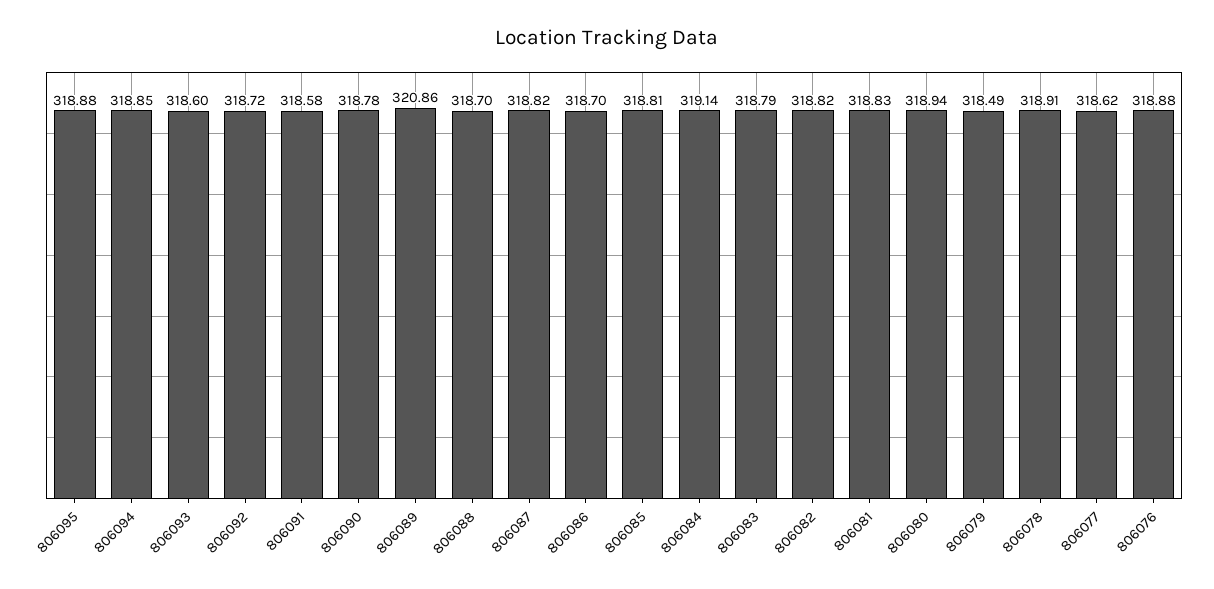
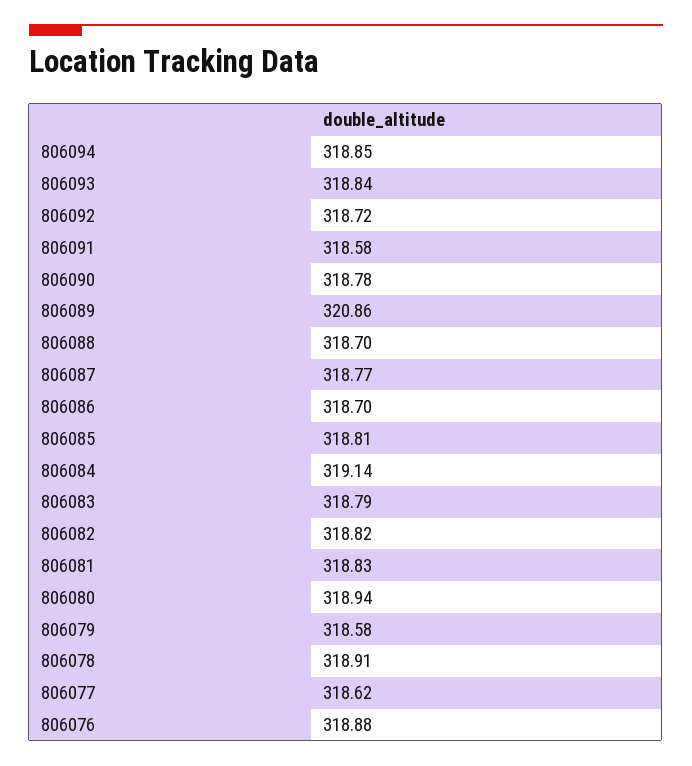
806095: 318.88 -> none
806093: 318.6 -> 318.84
806087: 318.82 -> 318.77
806079: 318.49 -> 318.58

